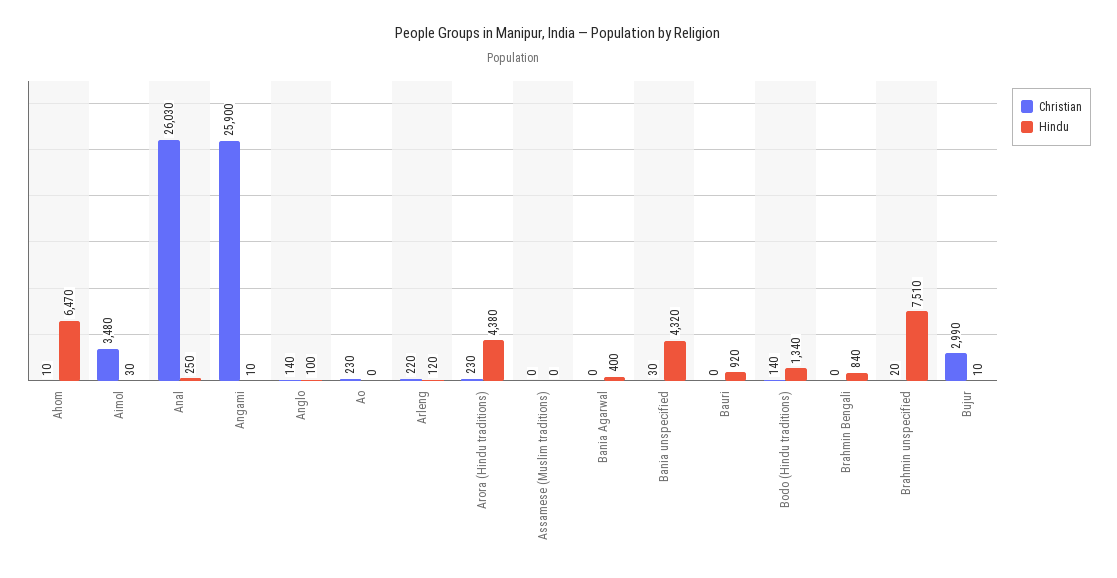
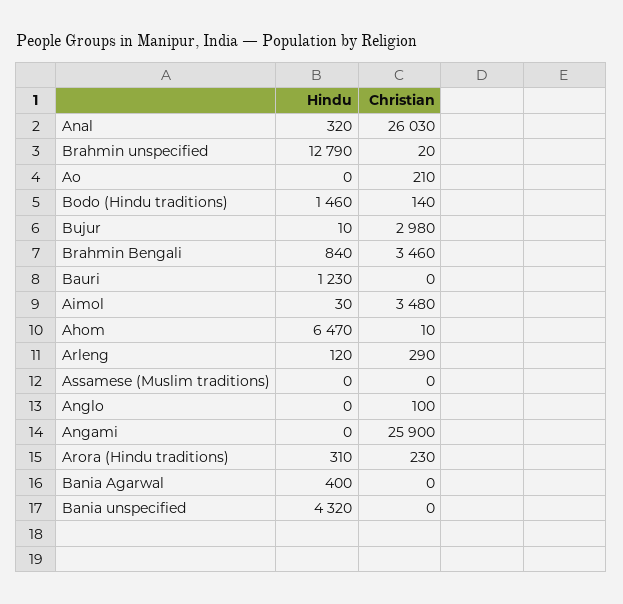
Hindu, Anal: 250 -> 320
Hindu, Angami: 10 -> 0
Christian, Anglo: 140 -> 100
Hindu, Anglo: 100 -> 0
Christian, Ao: 230 -> 210
Christian, Arleng: 220 -> 290
Hindu, Arora (Hindu traditions): 4380 -> 310
Christian, Bania unspecified: 30 -> 0
Hindu, Bauri: 920 -> 1230
Hindu, Bodo (Hindu traditions): 1340 -> 1460
Christian, Brahmin Bengali: 0 -> 3460
Hindu, Brahmin unspecified: 7510 -> 12790
Christian, Bujur: 2990 -> 2980

